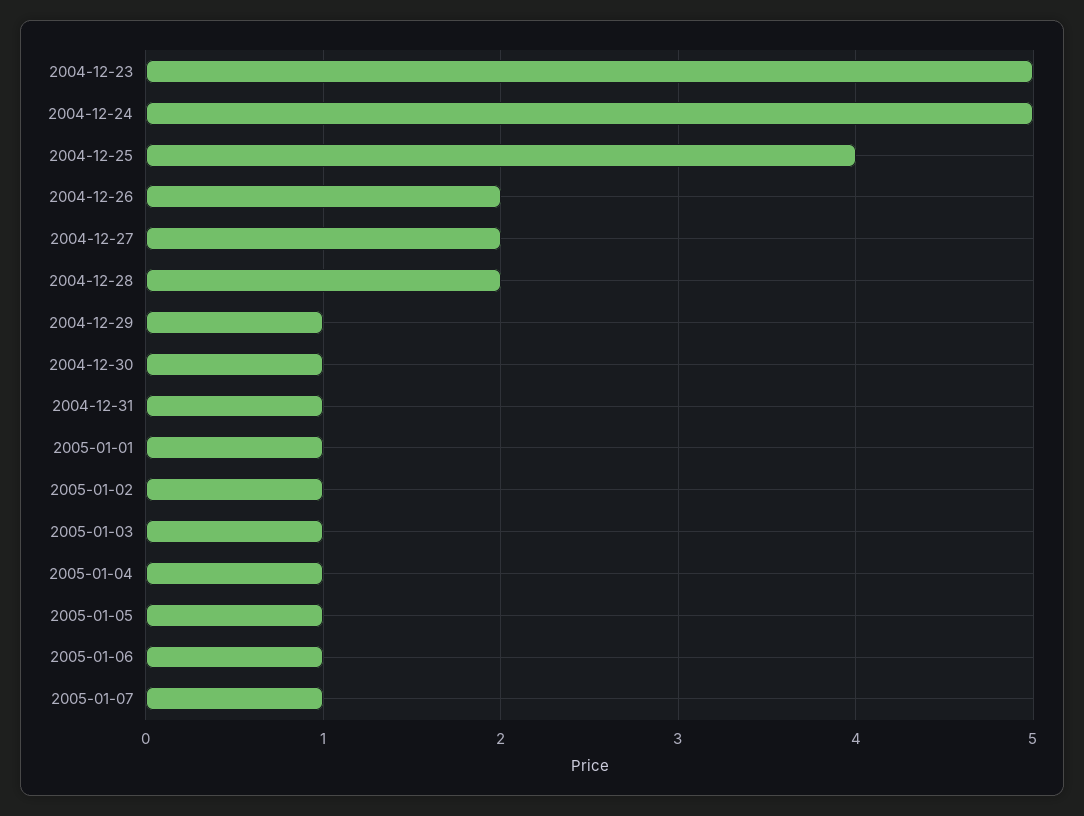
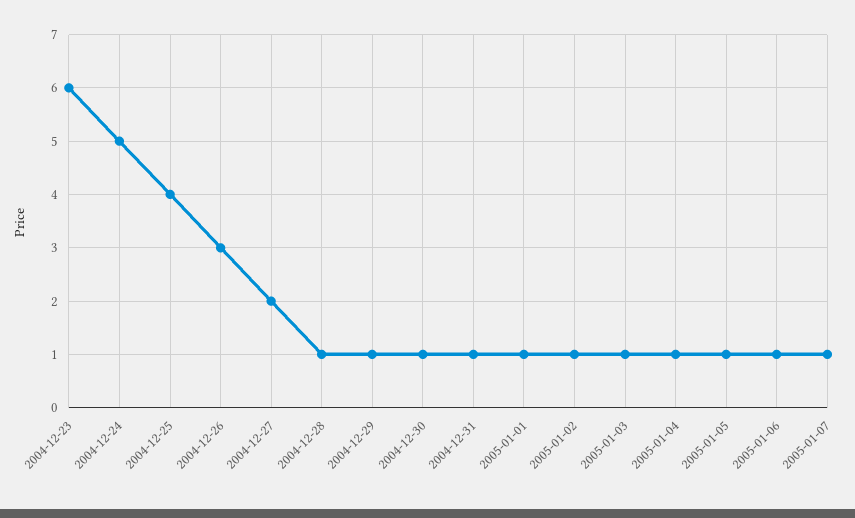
2004-12-23: 5 -> 6
2004-12-26: 2 -> 3
2004-12-28: 2 -> 1

